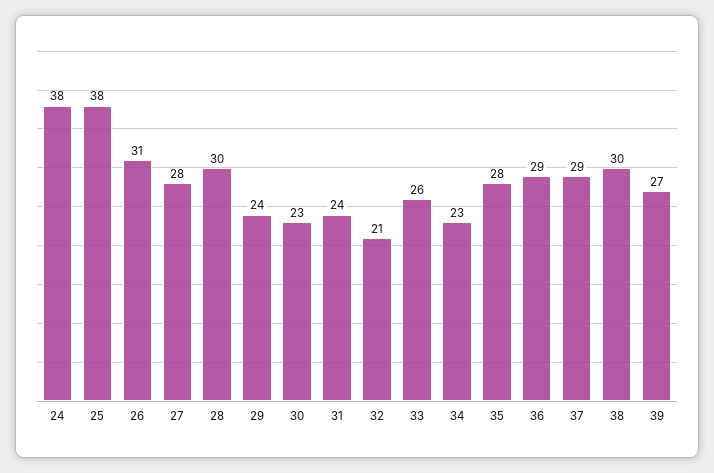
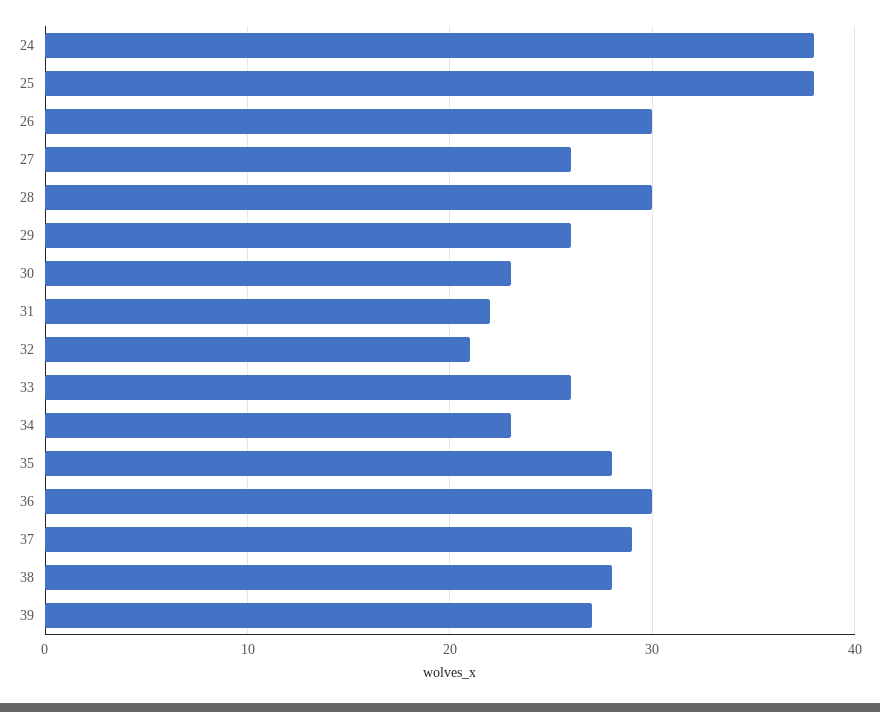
26: 31 -> 30
27: 28 -> 26
29: 24 -> 26
31: 24 -> 22
36: 29 -> 30
38: 30 -> 28

